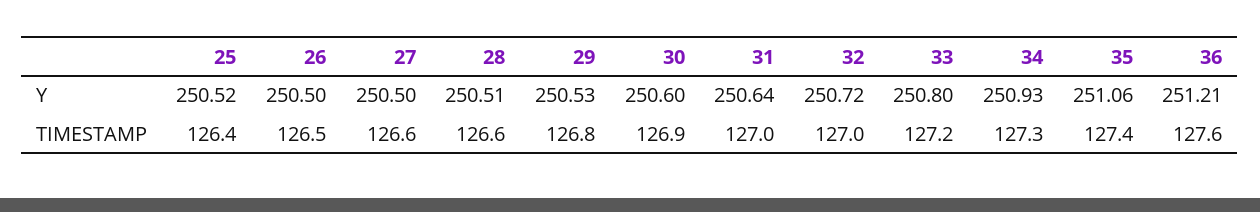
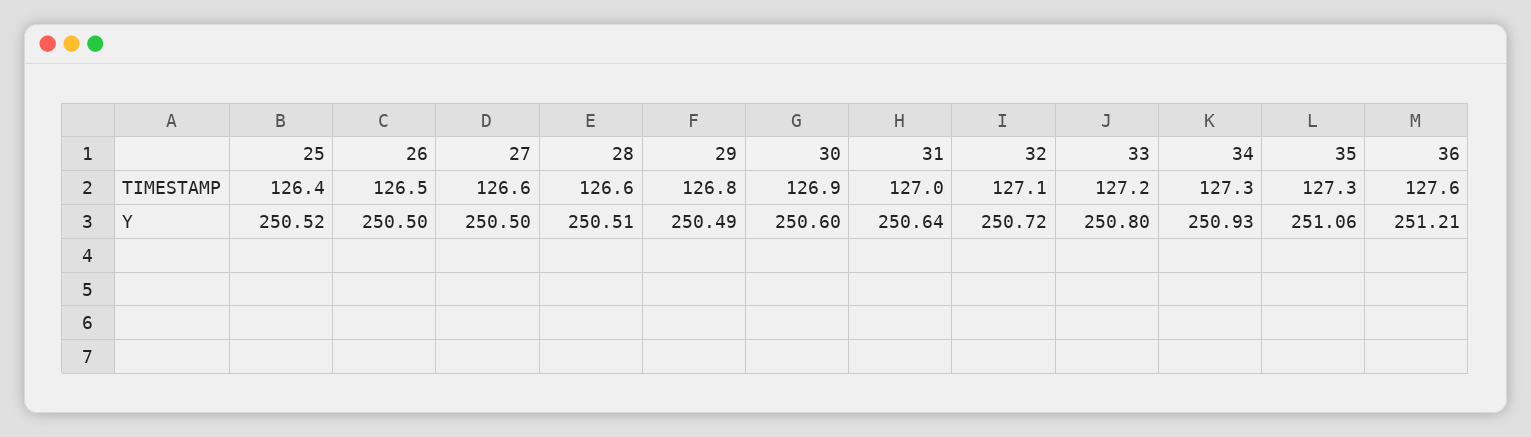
29, Y: 250.53 -> 250.49
32, TIMESTAMP: 127 -> 127.1
35, TIMESTAMP: 127.4 -> 127.3

